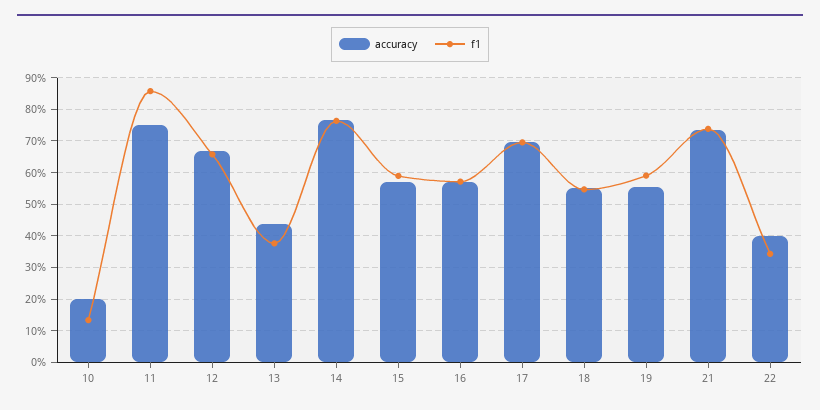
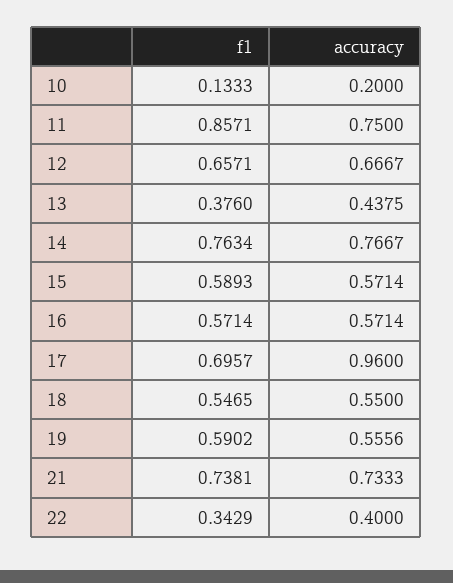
accuracy, 17: 0.7 -> 0.96

